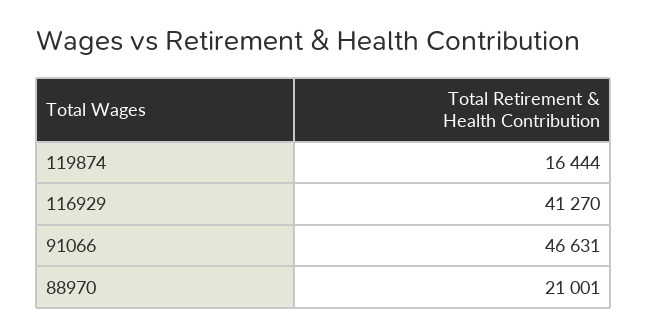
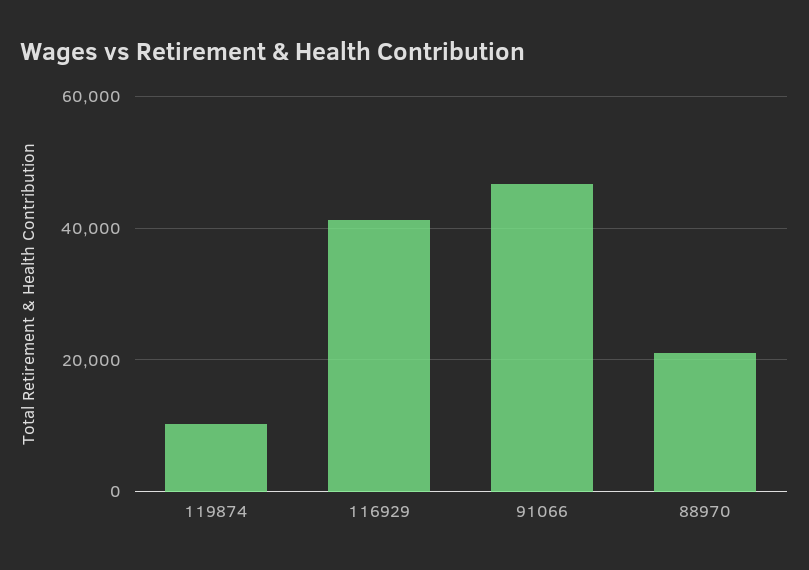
119874: 16444 -> 10000

